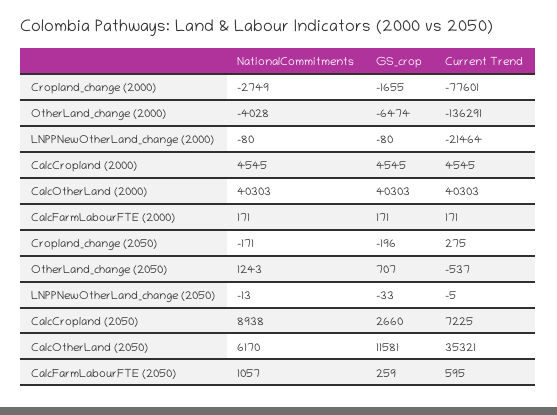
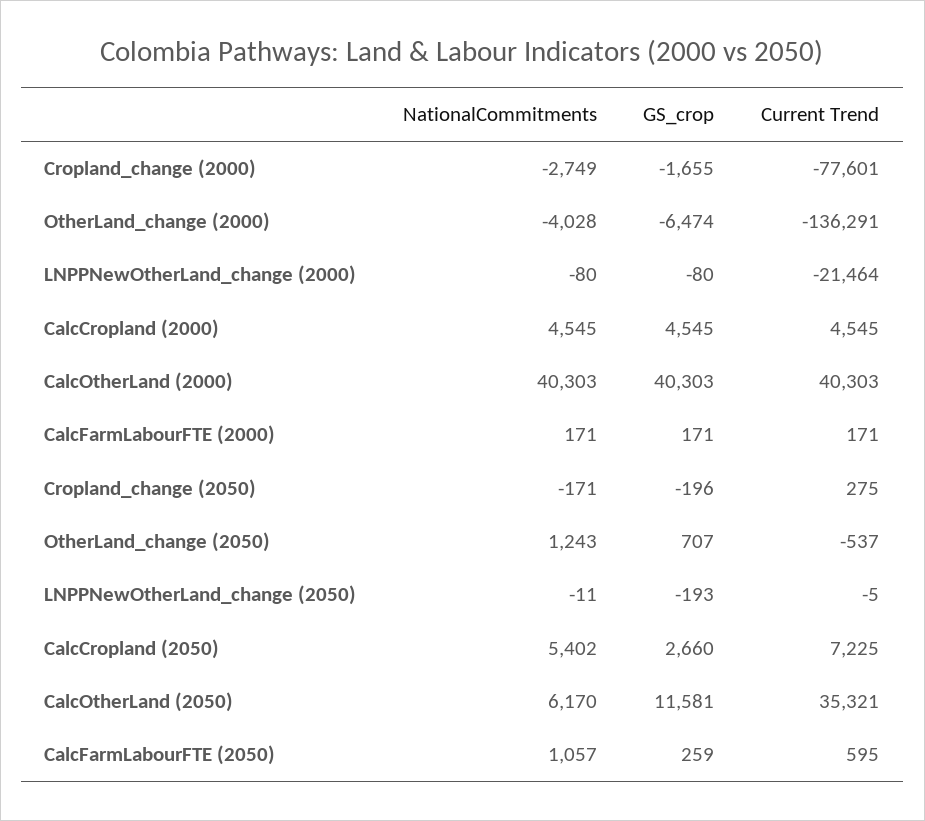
NationalCommitments, LNPPNewOtherLand_change (2050): -13 -> -11
GS_crop, LNPPNewOtherLand_change (2050): -33 -> -193
NationalCommitments, CalcCropland (2050): 8938 -> 5402

